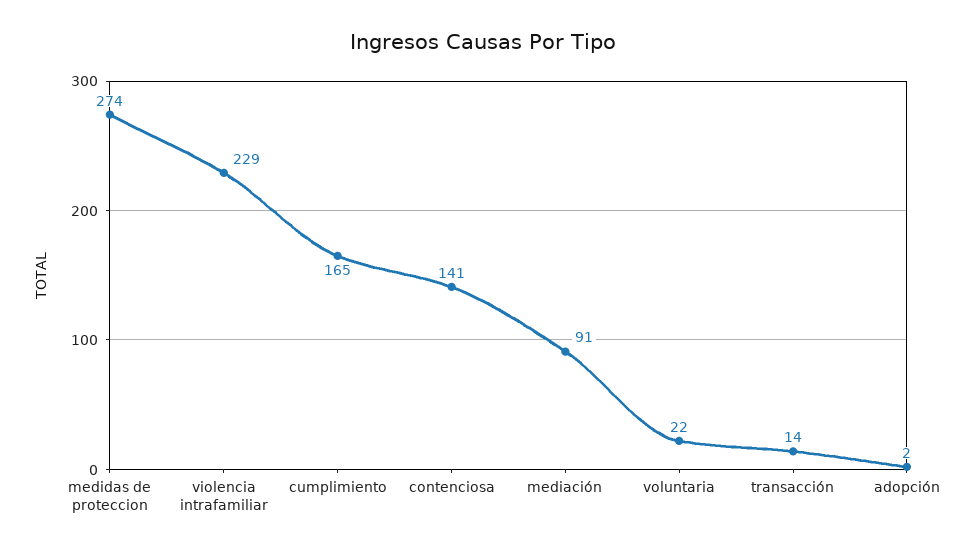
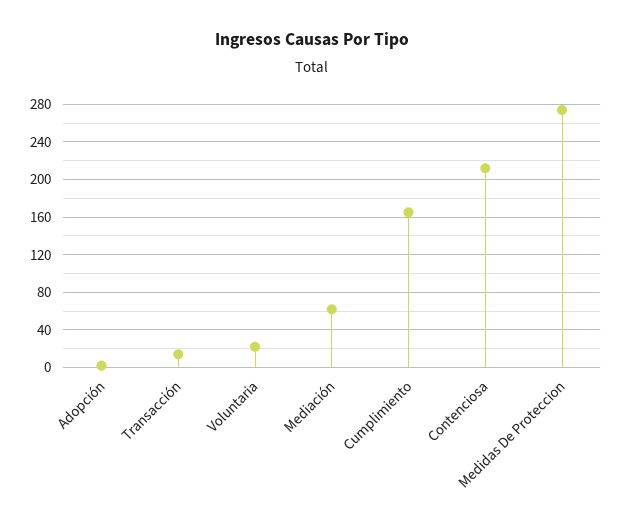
violencia intrafamiliar: 229 -> none
contenciosa: 141 -> 210
mediación: 91 -> 60

